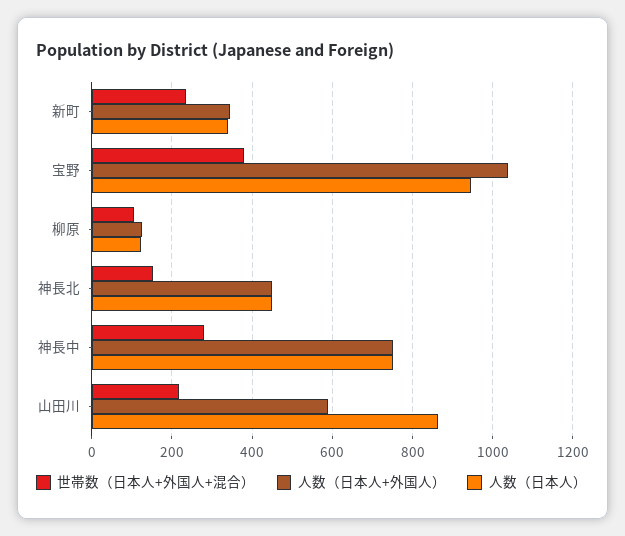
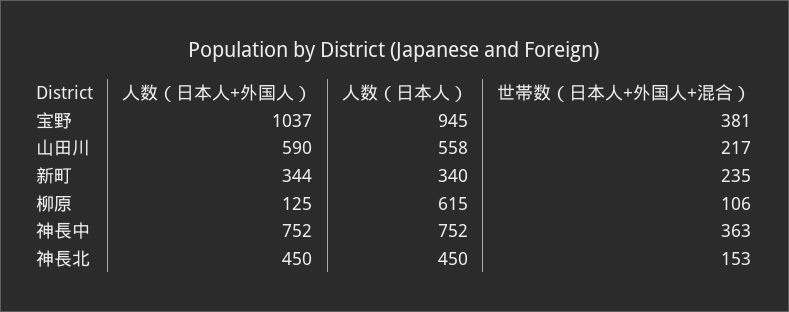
人数（日本人）, 柳原: 120 -> 615
世帯数（日本人+外国人+混合）, 神長中: 280 -> 363
人数（日本人）, 山田川: 860 -> 558

